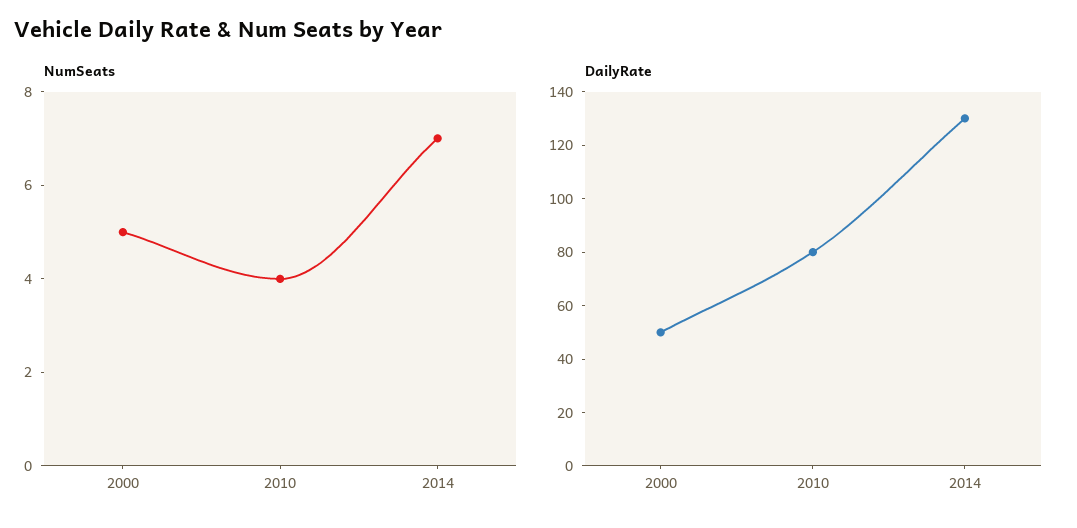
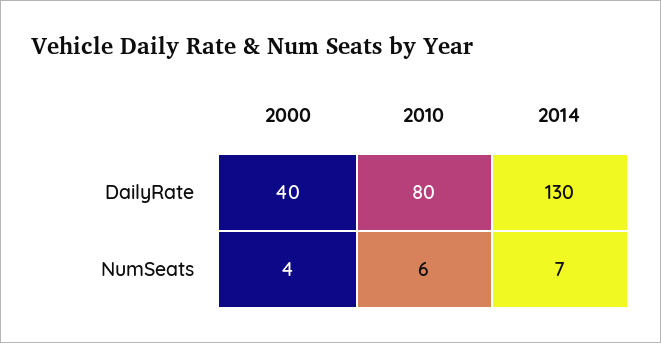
NumSeats, 2000: 5 -> 4
NumSeats, 2010: 4 -> 6
DailyRate, 2000: 50 -> 40

